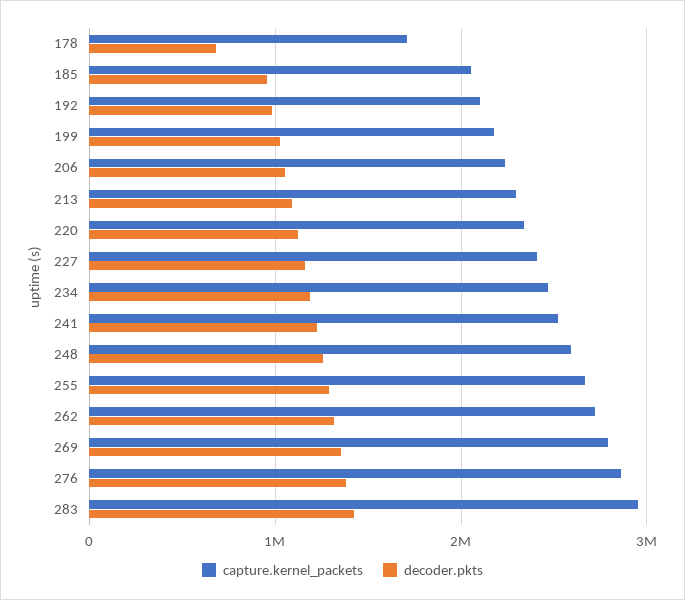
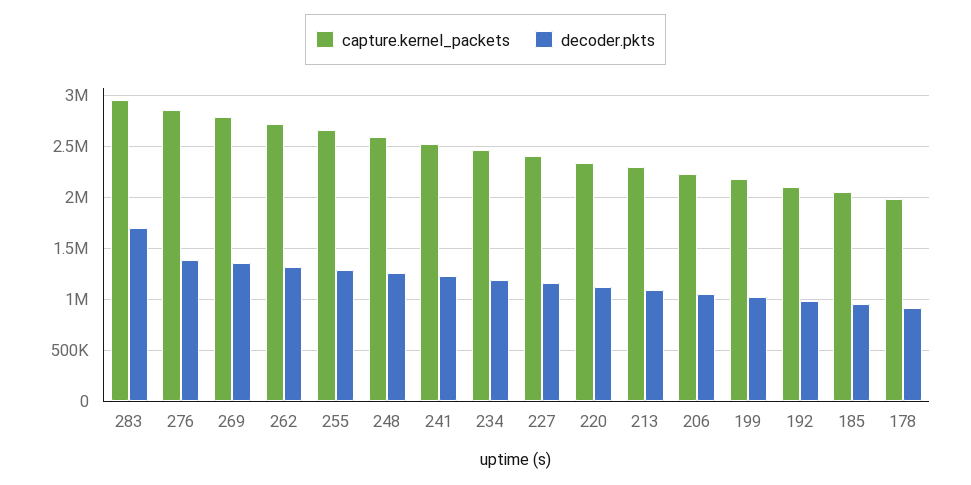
capture.kernel_packets, 178: 1700000 -> 2000000
decoder.pkts, 178: 700000 -> 900000
decoder.pkts, 283: 1400000 -> 1700000

